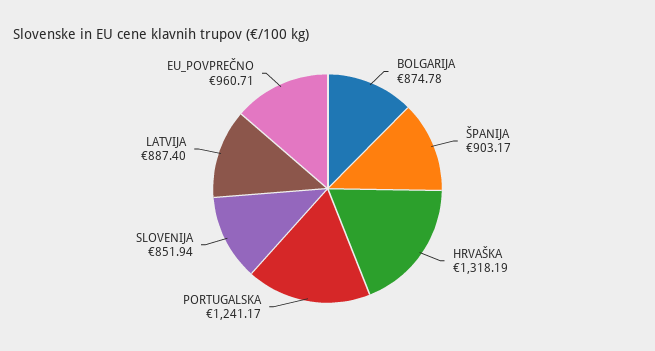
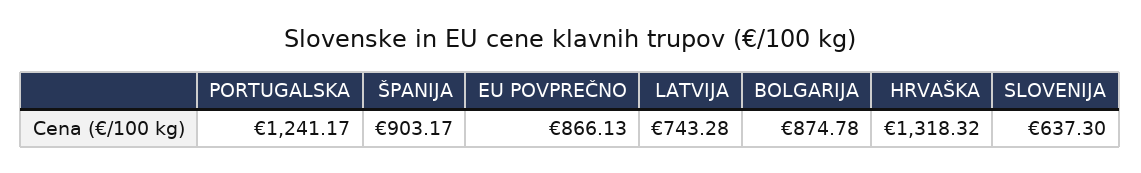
HRVAŠKA: 1318.19 -> 1318.32
SLOVENIJA: 851.94 -> 637.3
LATVIJA: 887.4 -> 743.28
EU_POVPREČNO: 960.71 -> 866.13

